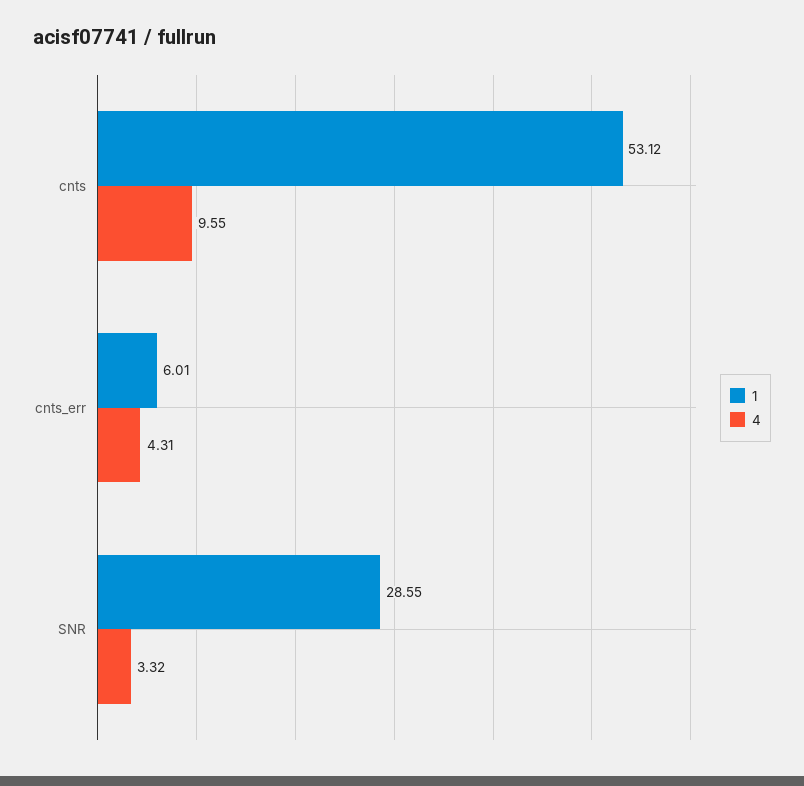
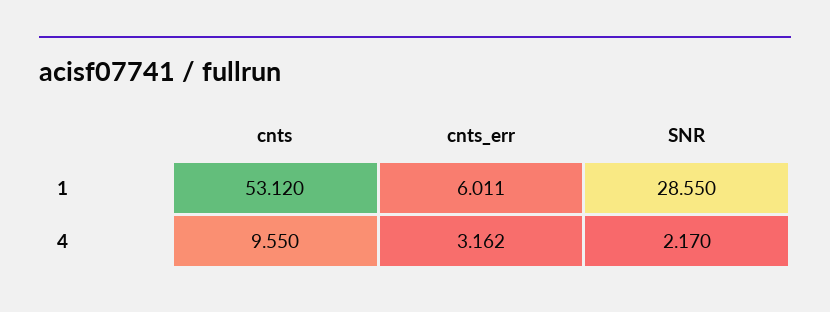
4, cnts_err: 4.31 -> 3.162
4, SNR: 3.32 -> 2.17

